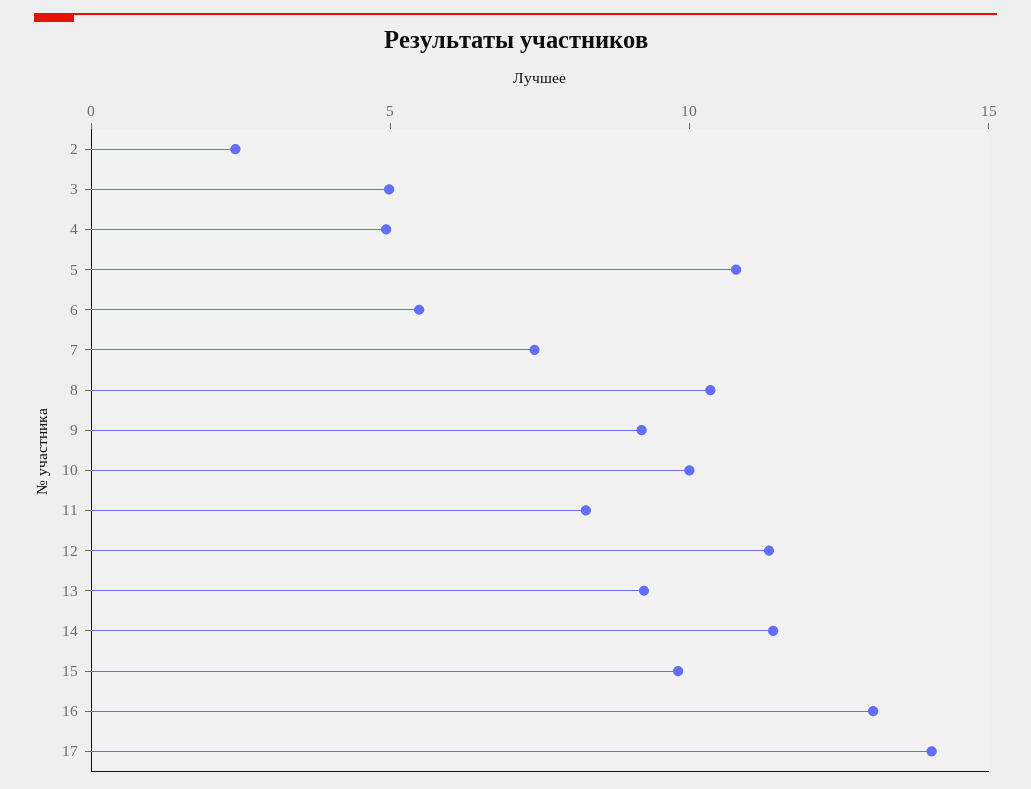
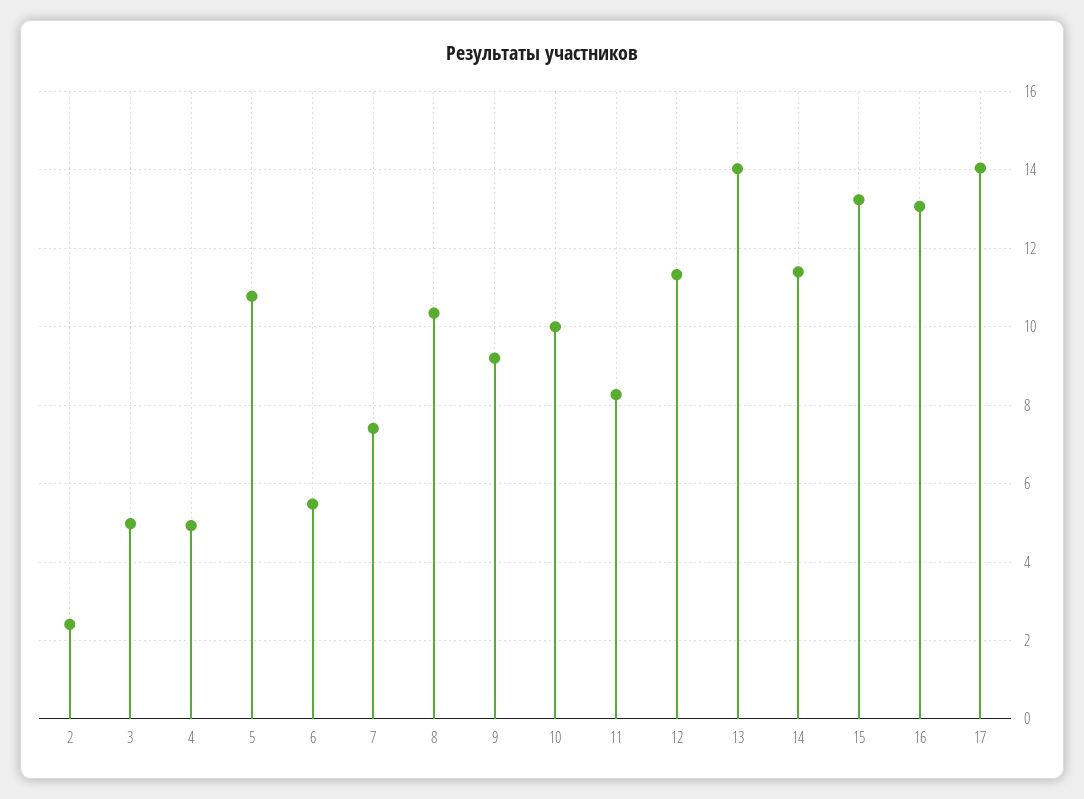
13: 9 -> 14
15: 10 -> 13.2

